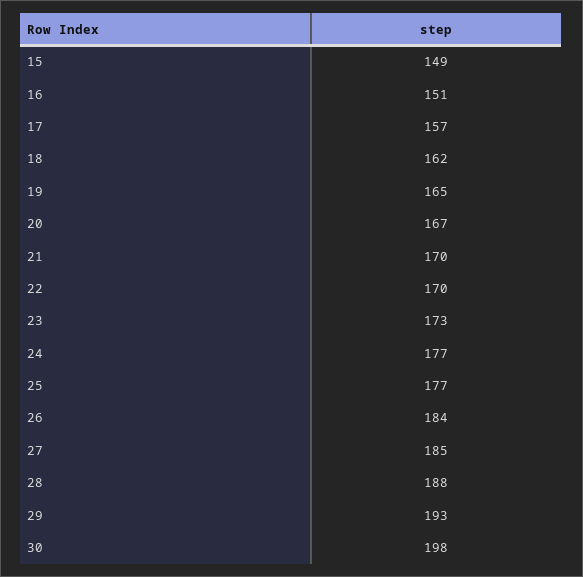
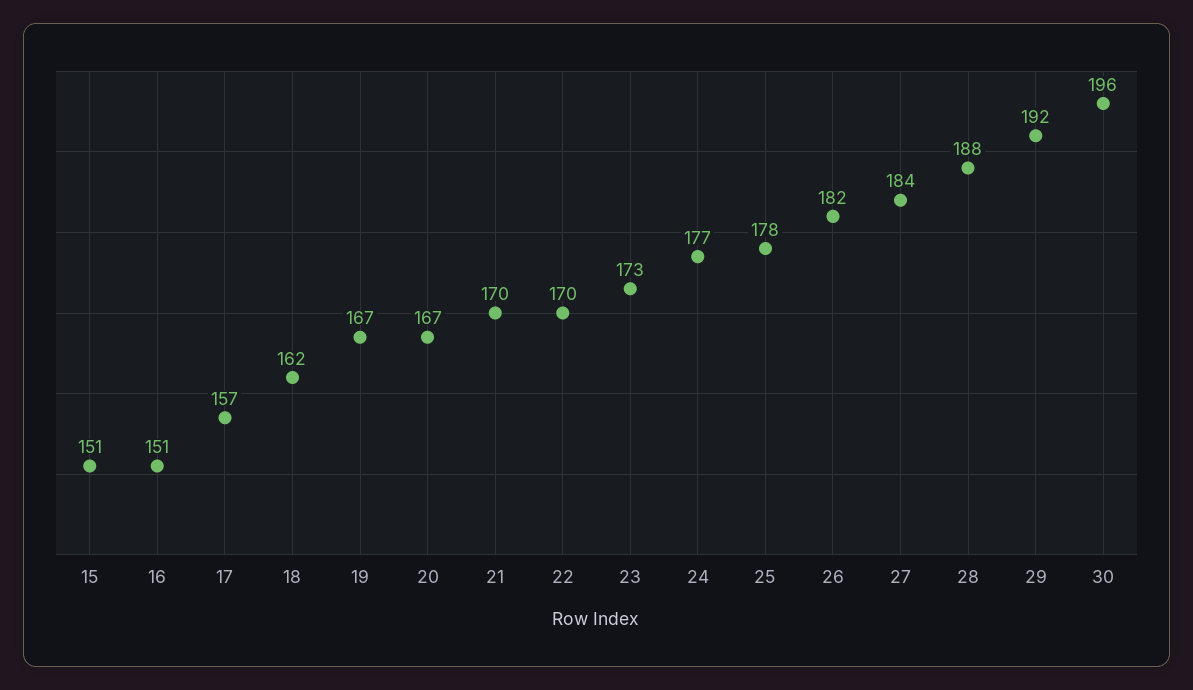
15: 149 -> 151
19: 165 -> 167
25: 177 -> 178
26: 184 -> 182
27: 185 -> 184
29: 193 -> 192
30: 198 -> 196

